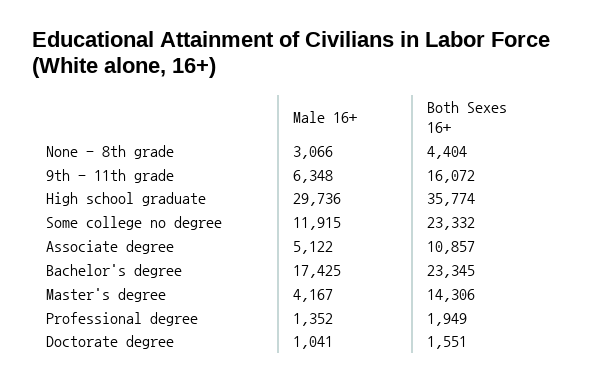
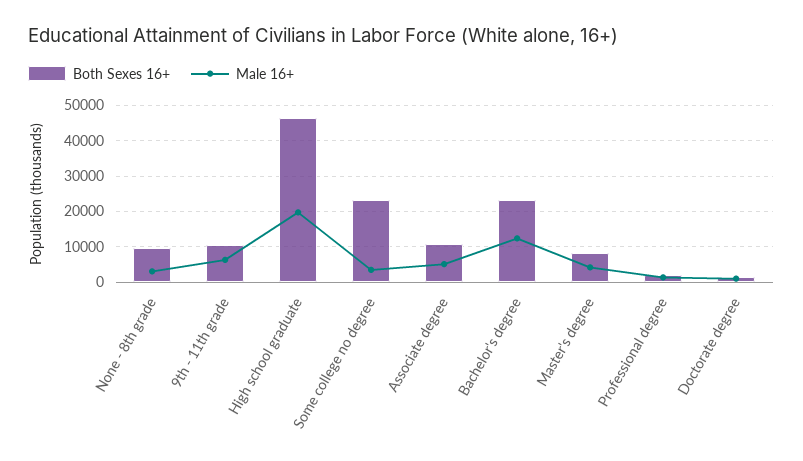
Both Sexes 16+, None - 8th grade: 4404 -> 10000
Both Sexes 16+, 9th - 11th grade: 16072 -> 10000
Male 16+, High school graduate: 29736 -> 20000
Both Sexes 16+, High school graduate: 35774 -> 46000
Male 16+, Some college no degree: 11915 -> 4000
Male 16+, Bachelor's degree: 17425 -> 12000
Both Sexes 16+, Master's degree: 14306 -> 8000

